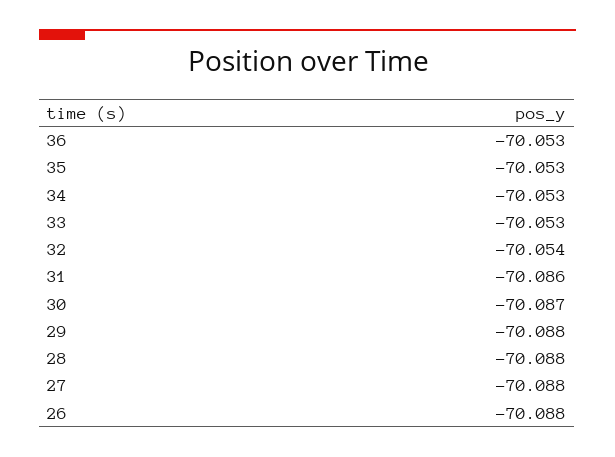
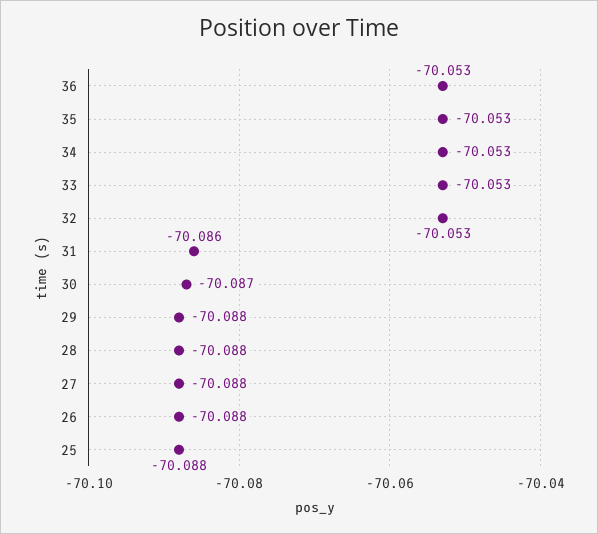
32: -70.054 -> -70.053
25: none -> -70.088

